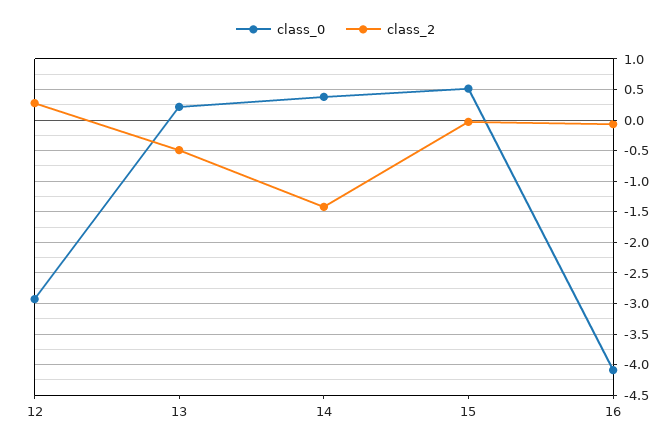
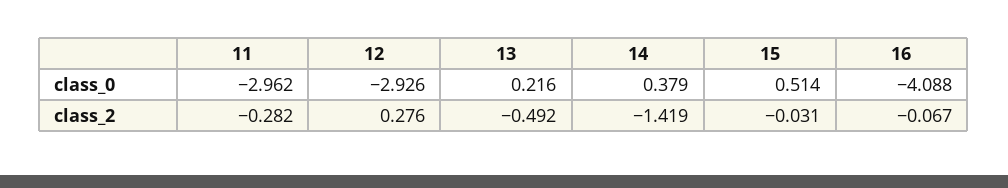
class_0, 11: none -> -2.962
class_2, 11: none -> -0.282

